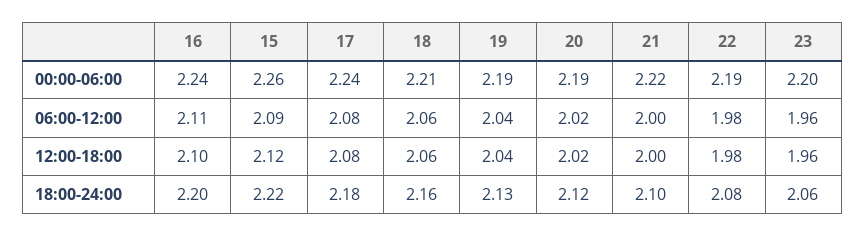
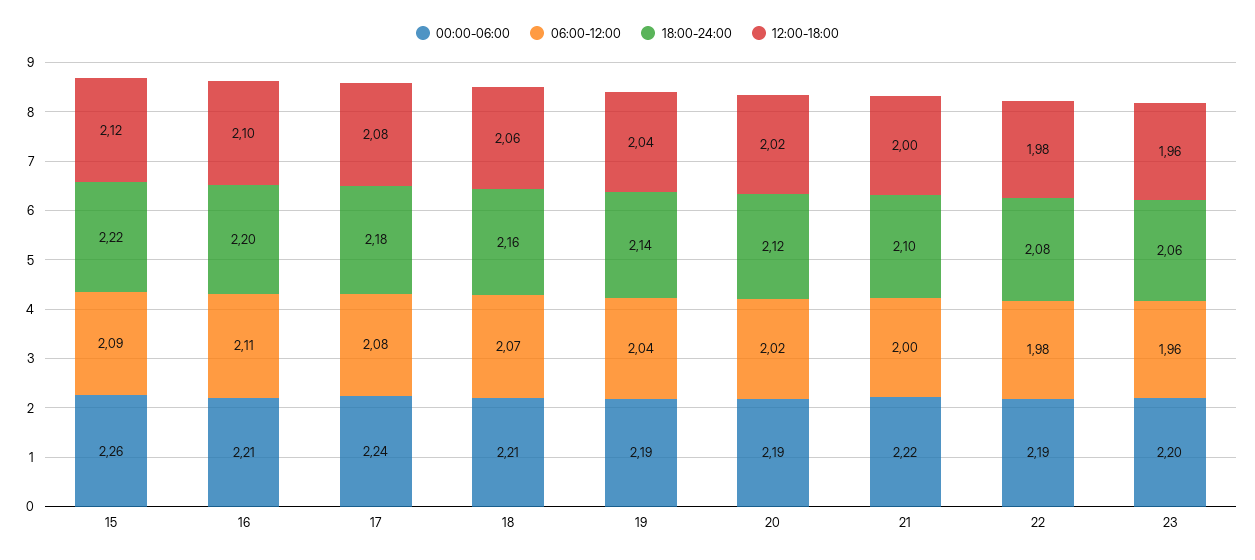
00:00-06:00, 16: 2.24 -> 2.21
06:00-12:00, 18: 2.06 -> 2.07
18:00-24:00, 19: 2.13 -> 2.14

